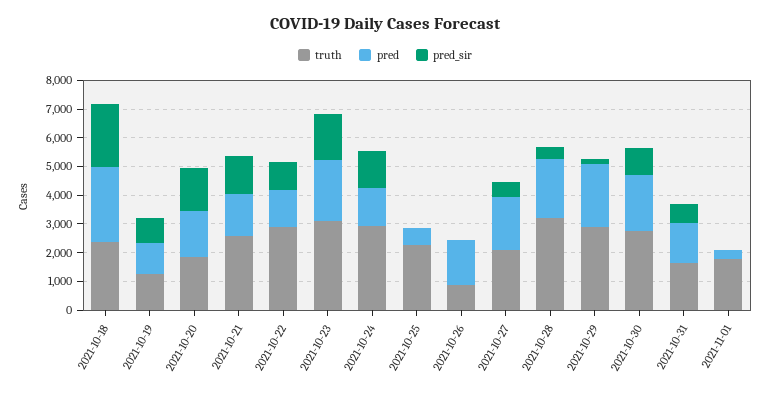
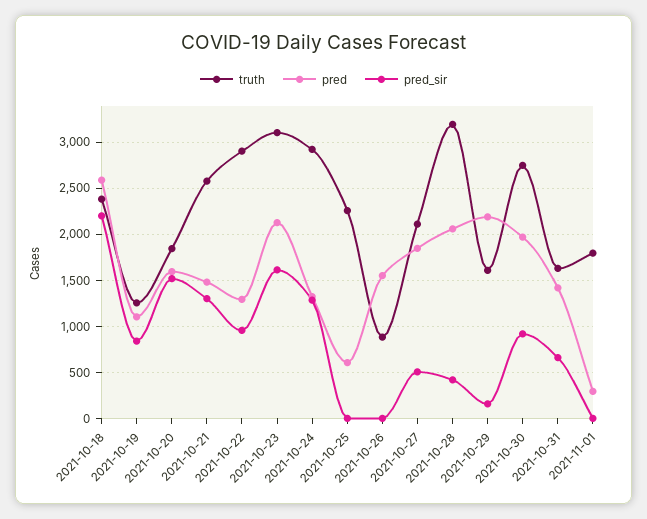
truth, 2021-10-29: 3000 -> 1600

